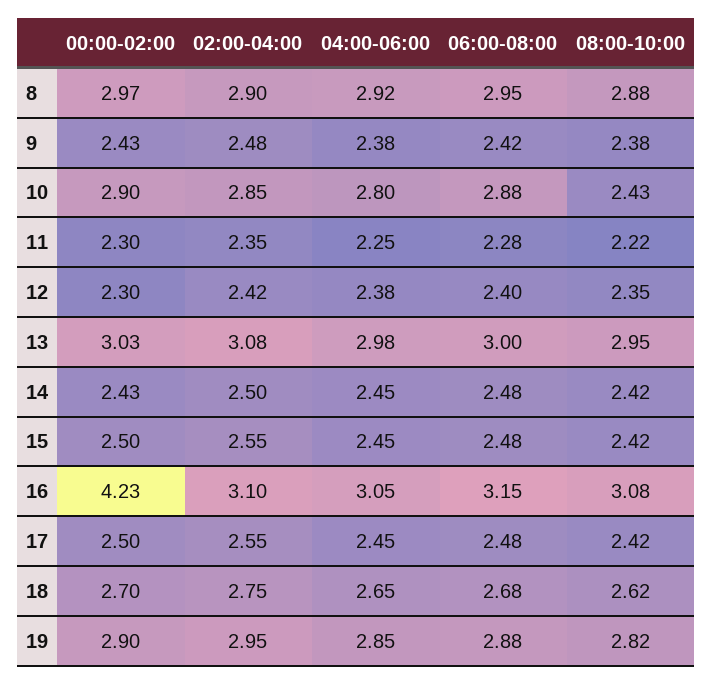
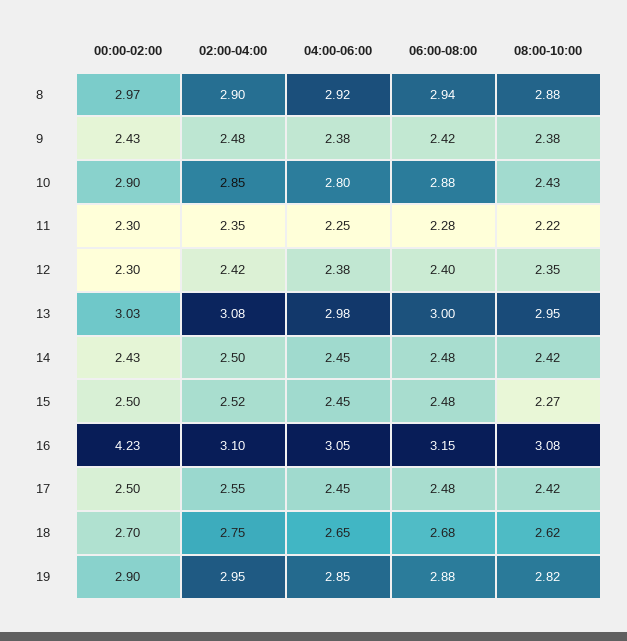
06:00-08:00, 8: 2.95 -> 2.94
02:00-04:00, 15: 2.55 -> 2.52
08:00-10:00, 15: 2.42 -> 2.27

